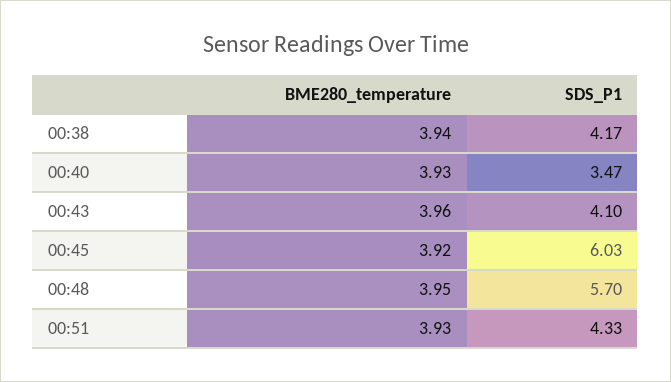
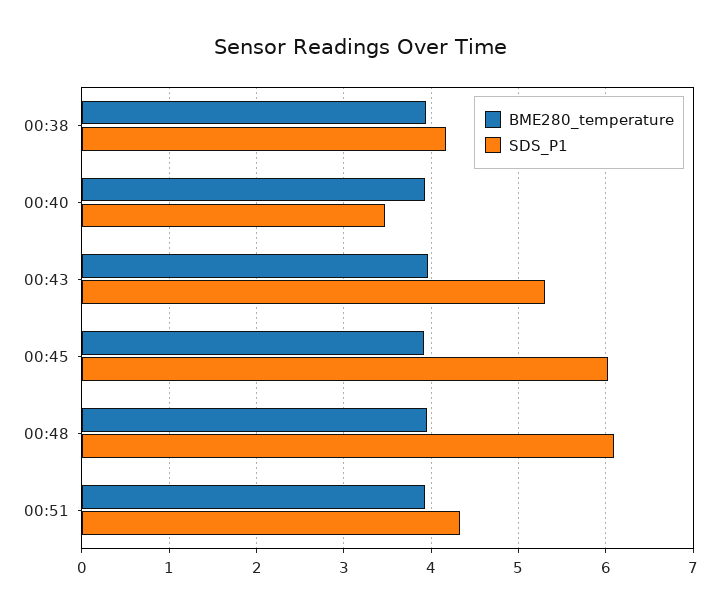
SDS_P1, 00:43: 4.1 -> 5.3
SDS_P1, 00:48: 5.7 -> 6.1

